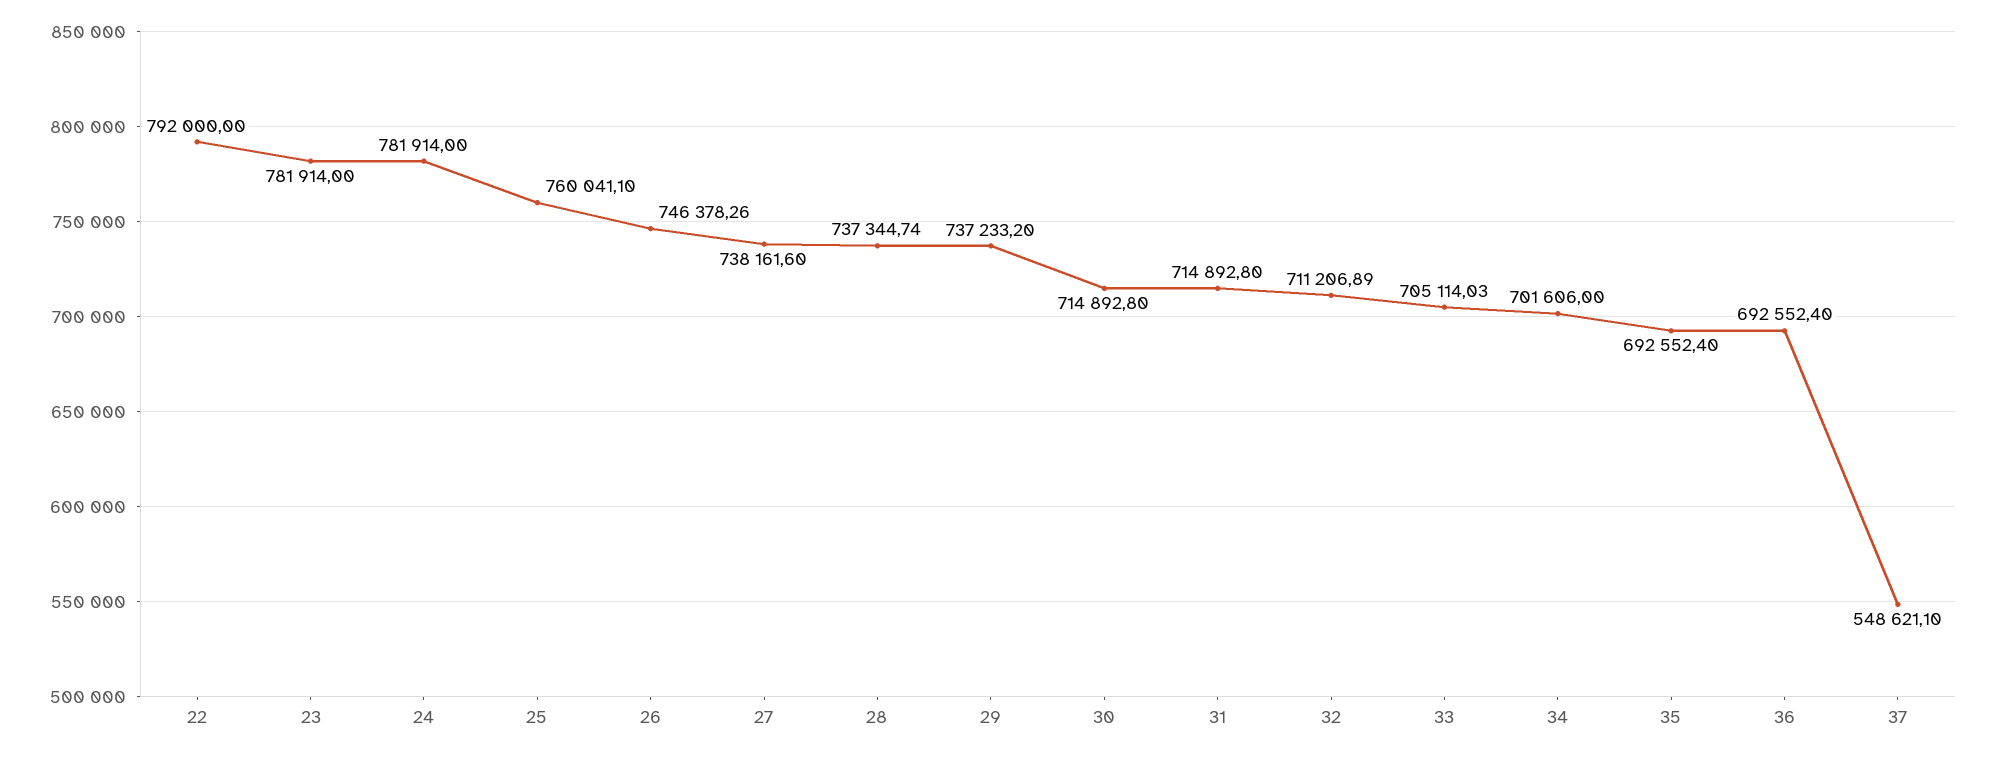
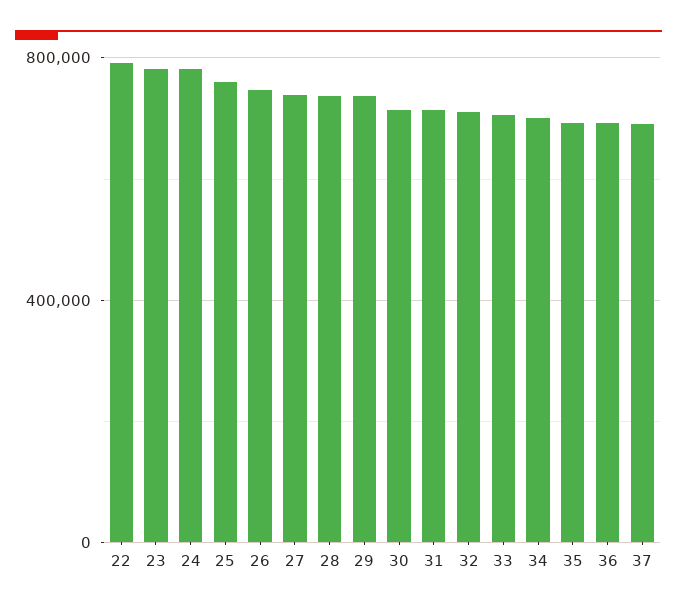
37: 548621.1 -> 700000

